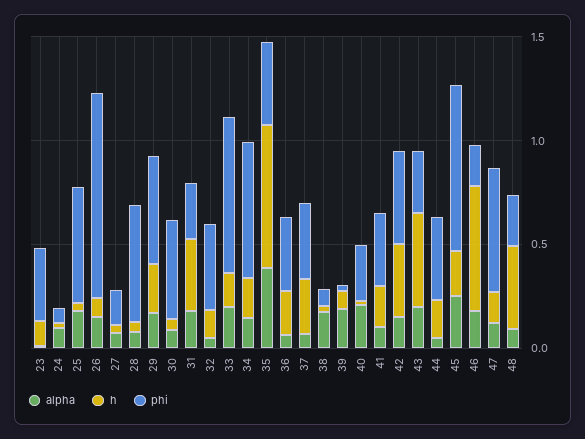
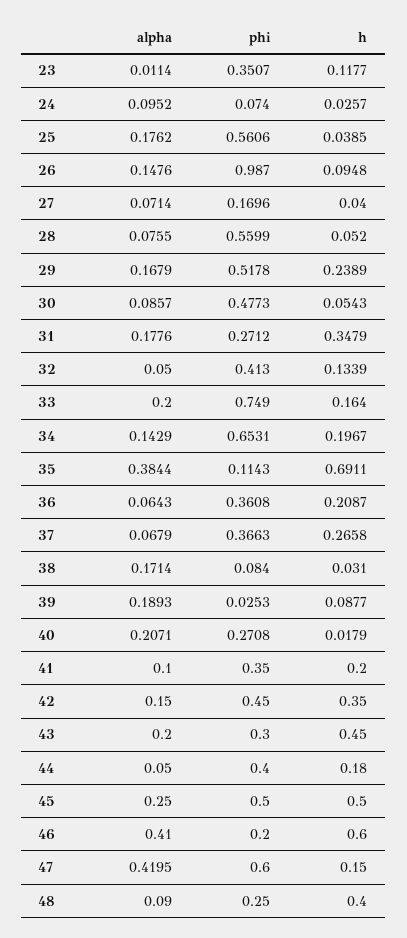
phi, 35: 0.4 -> 0.1143
h, 45: 0.2 -> 0.5
phi, 45: 0.8 -> 0.5
alpha, 46: 0.2 -> 0.41
alpha, 47: 0.1 -> 0.4195

